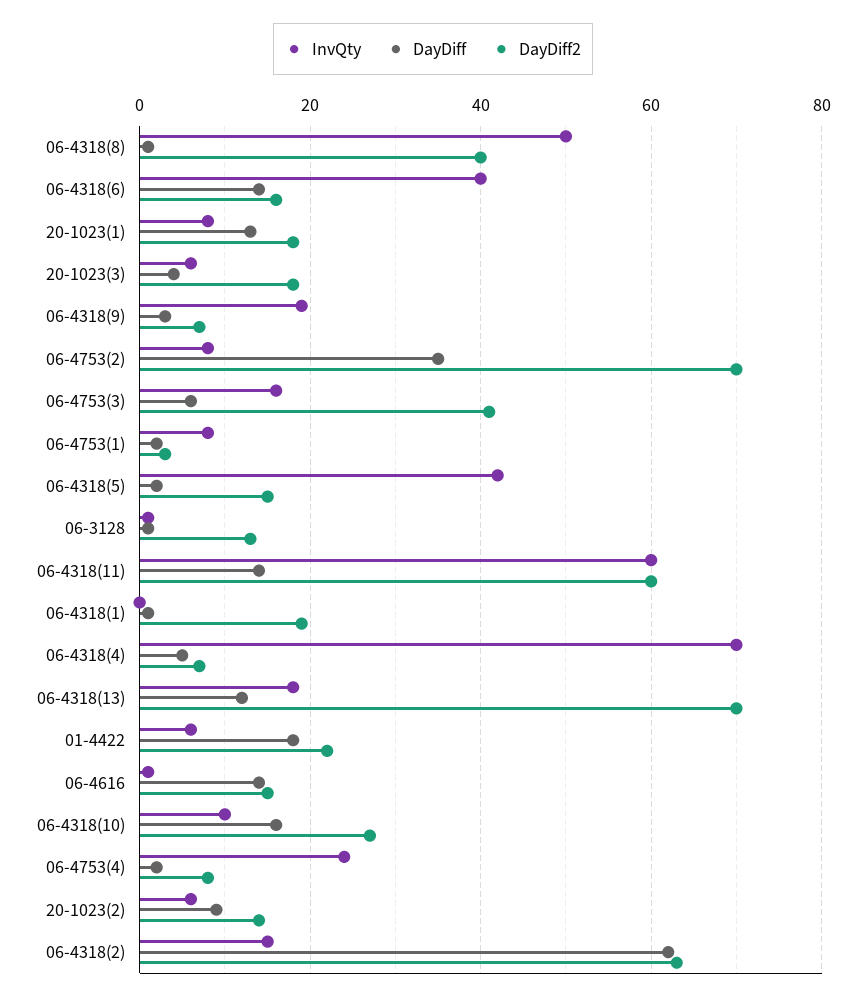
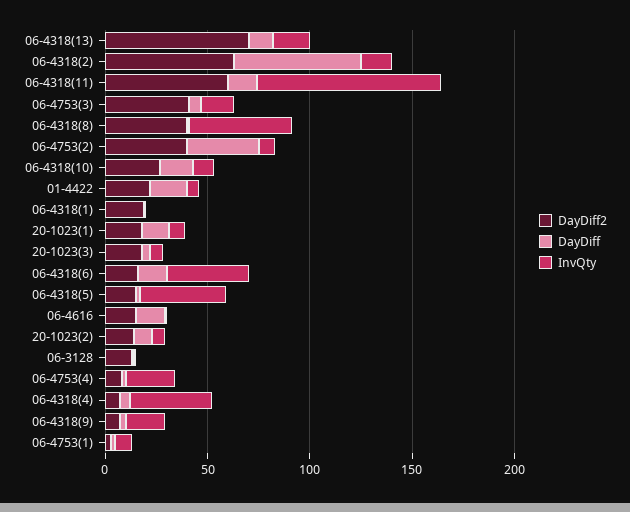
DayDiff2, 06-4753(2): 70 -> 40
InvQty, 06-4318(11): 60 -> 90
InvQty, 06-4318(4): 70 -> 40

